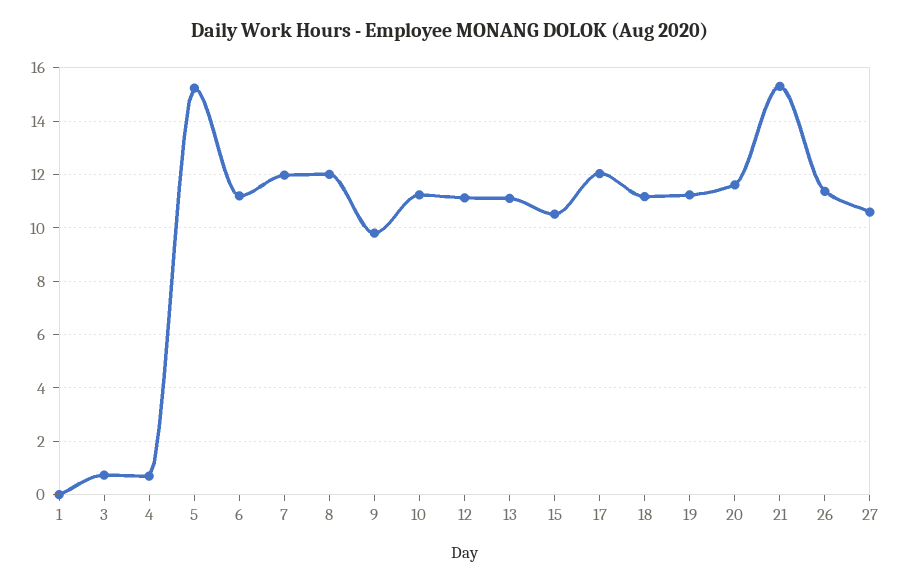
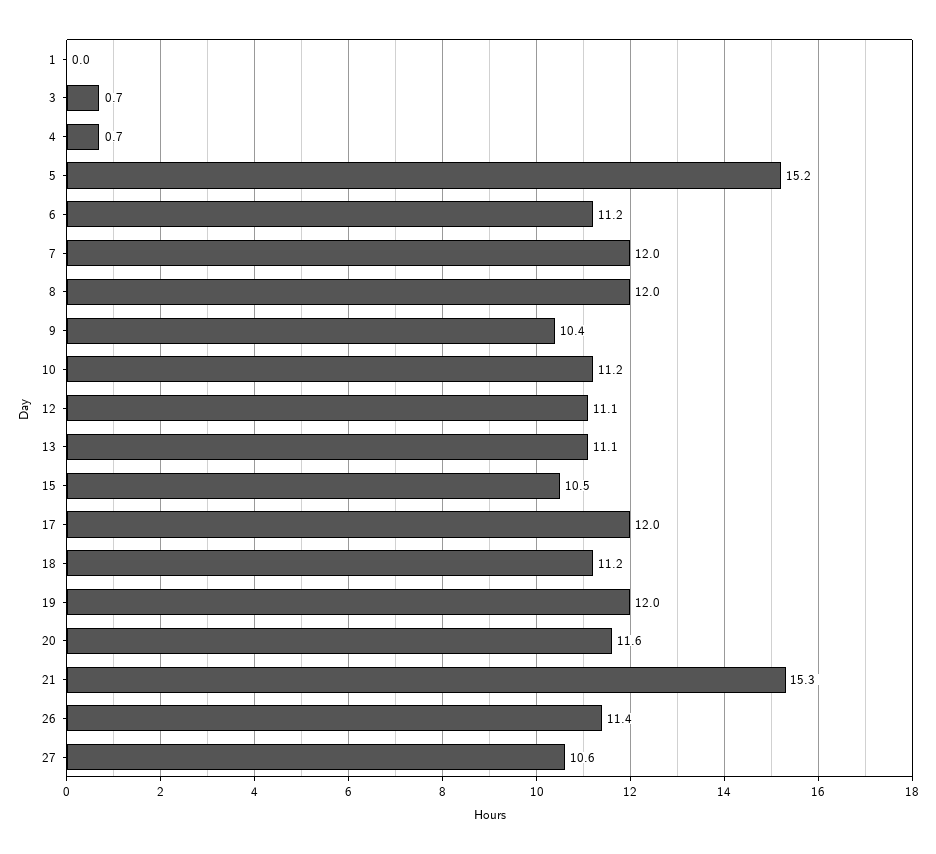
9: 9.75 -> 10.4
19: 11.25 -> 12

